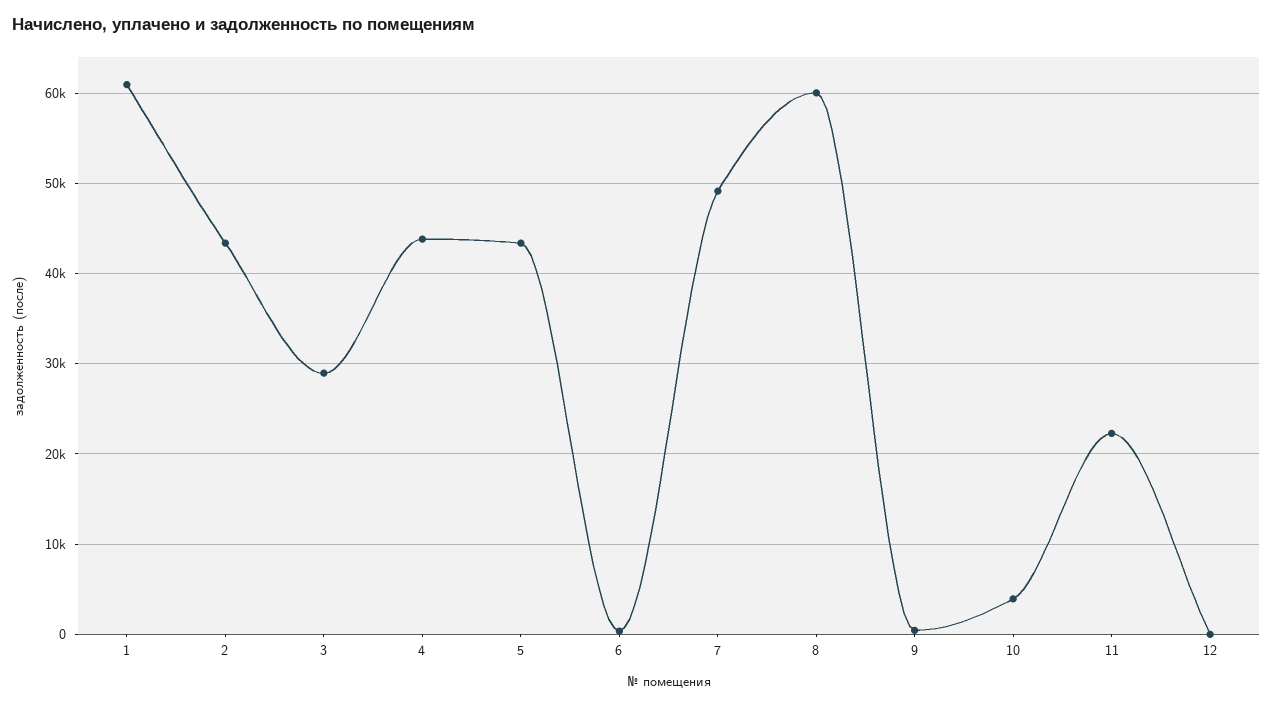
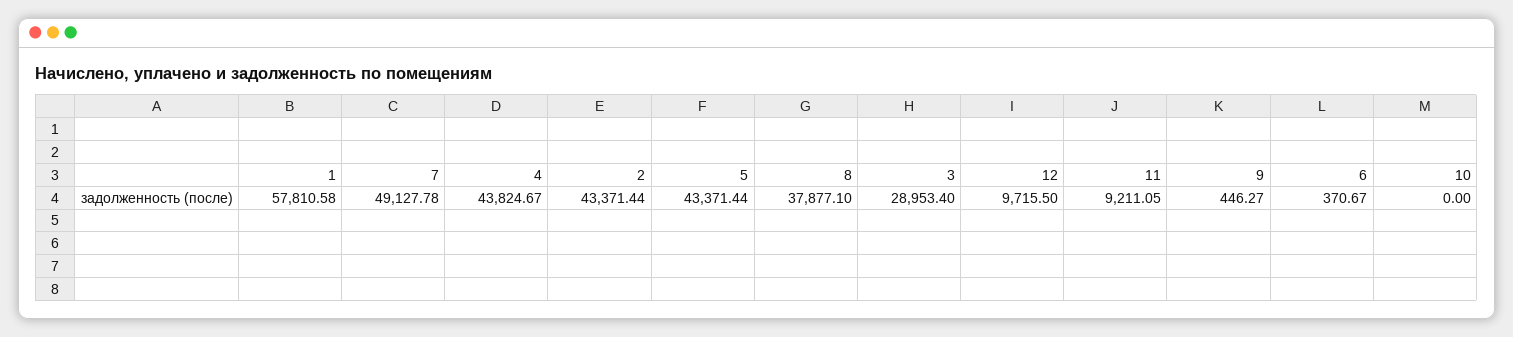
1: 61000 -> 57810.58
8: 60000 -> 37877.1
10: 4000 -> 0
11: 22000 -> 9211.05
12: 0 -> 9715.5

